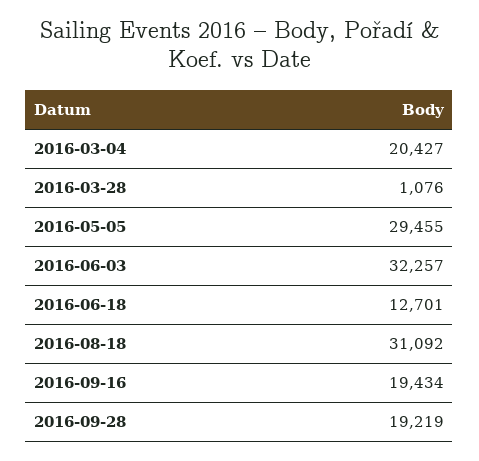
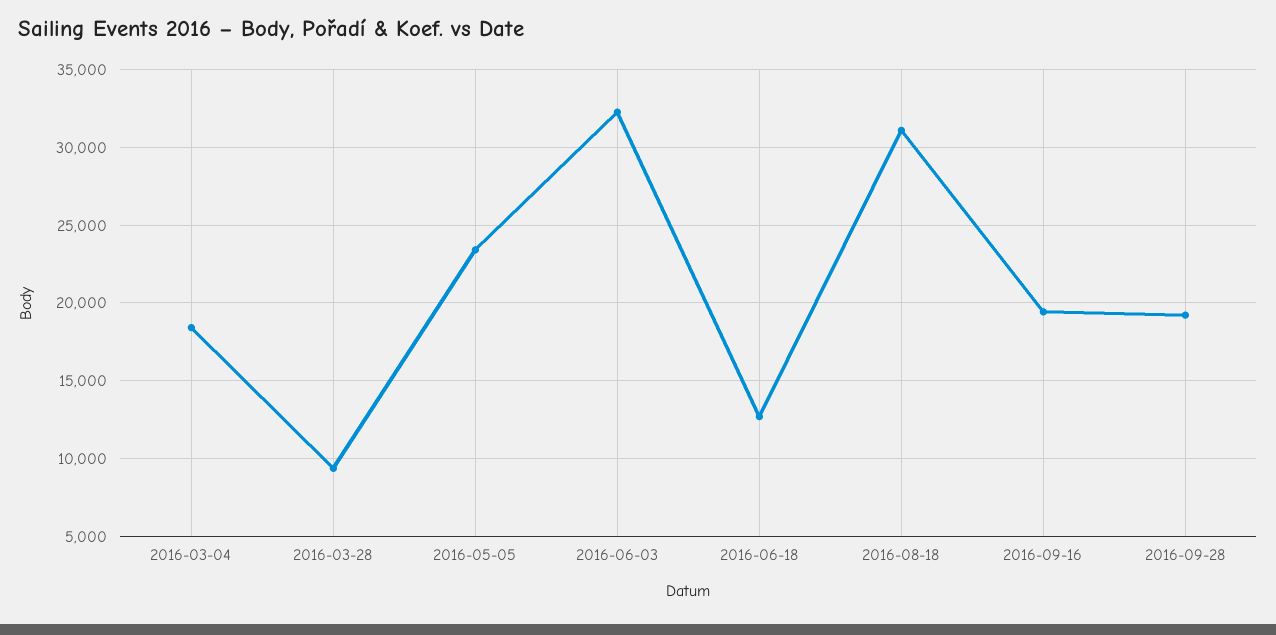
2016-03-04: 20427 -> 18500
2016-03-28: 1076 -> 9500
2016-05-05: 29455 -> 23500

